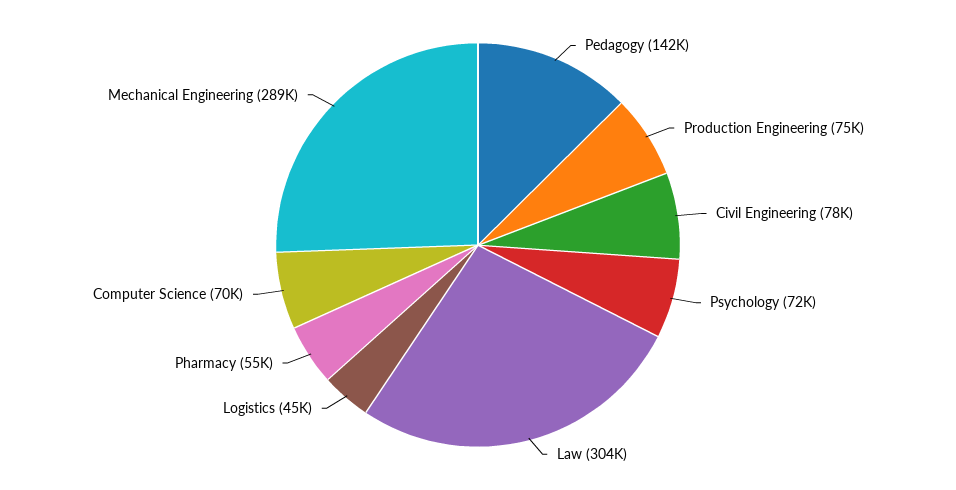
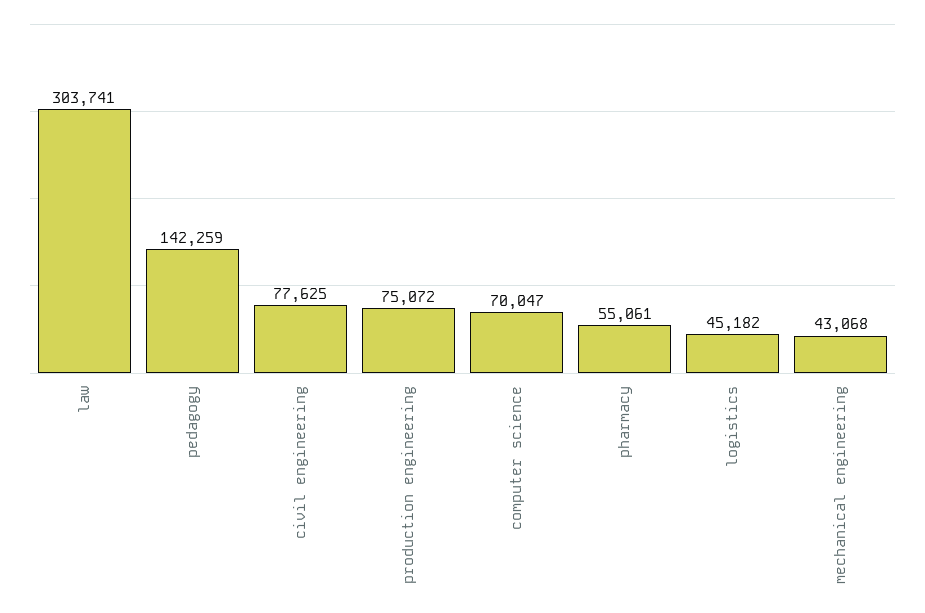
Psychology: 72000 -> none
Mechanical Engineering: 289000 -> 43068

